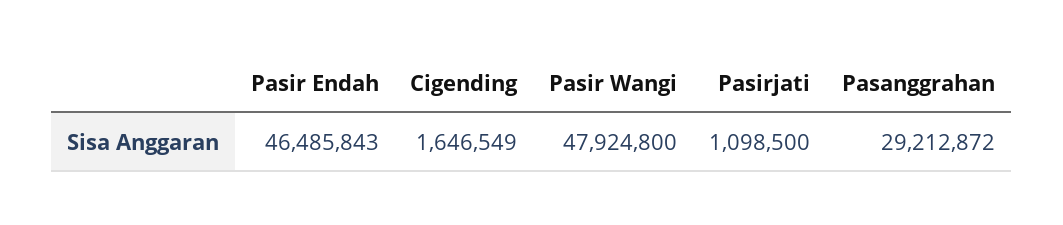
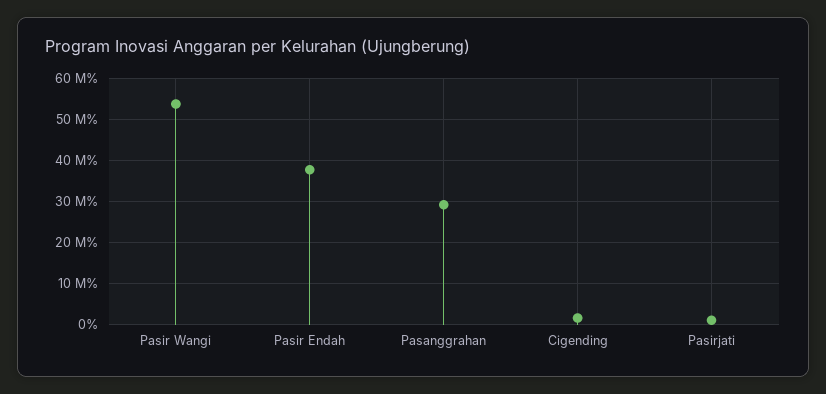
Pasir Endah: 46485843 -> 38000000
Pasir Wangi: 47924800 -> 54000000

